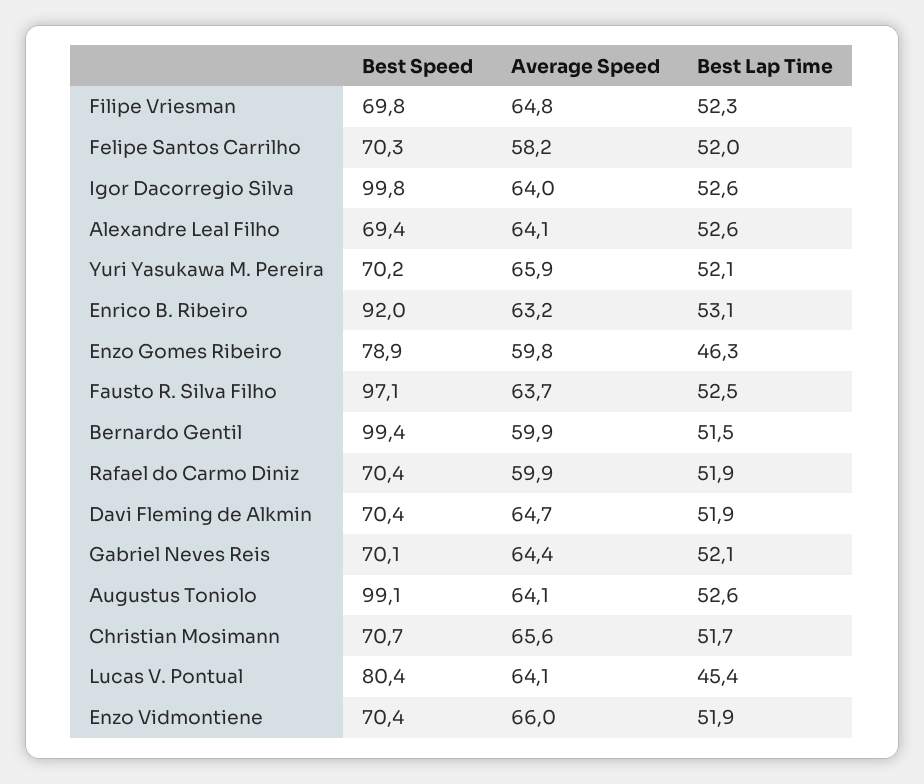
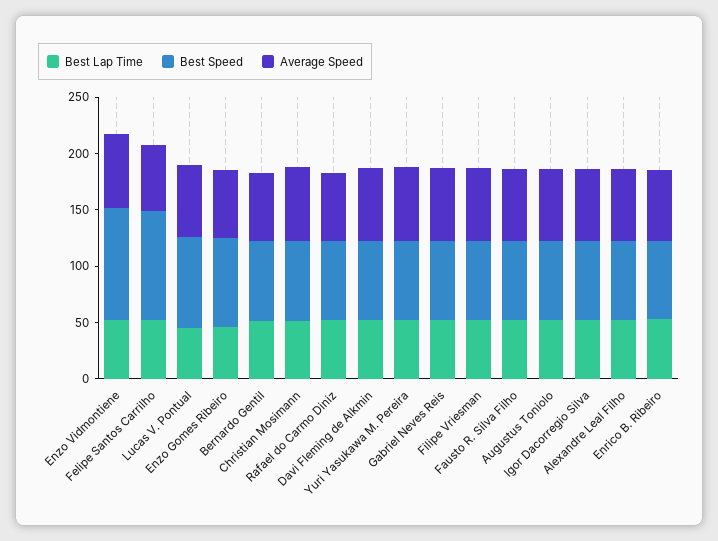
Best Speed, Felipe Santos Carrilho: 70.3 -> 100
Best Speed, Igor Dacorregio Silva: 99.8 -> 70
Best Speed, Enrico B. Ribeiro: 92 -> 70
Best Speed, Fausto R. Silva Filho: 97.1 -> 70
Best Speed, Bernardo Gentil: 99.4 -> 70
Best Speed, Augustus Toniolo: 99.1 -> 70
Best Speed, Enzo Vidmontiene: 70.4 -> 100

